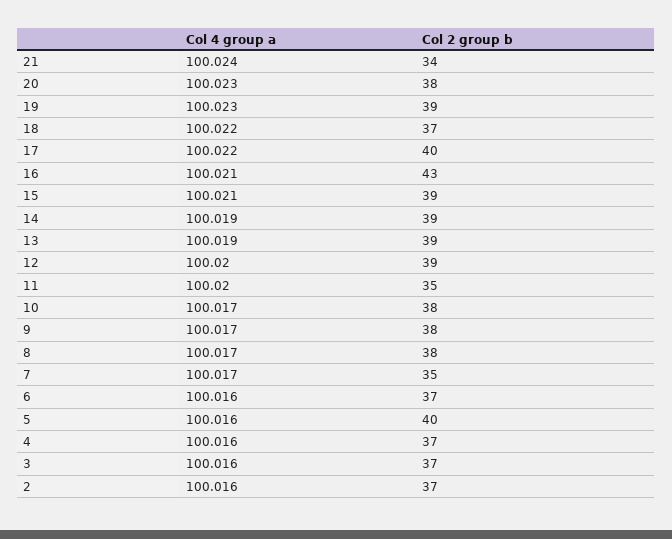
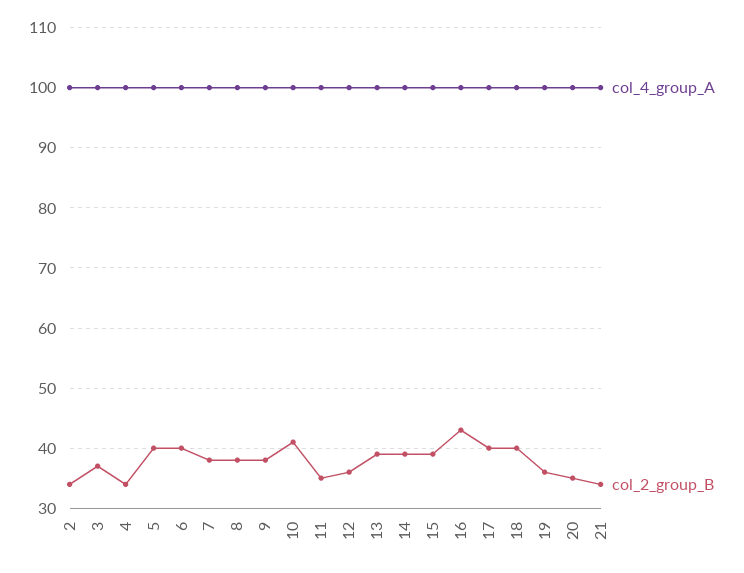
Col 2 group b, 20: 38 -> 35
Col 2 group b, 19: 39 -> 36
Col 2 group b, 18: 37 -> 40
Col 2 group b, 12: 39 -> 36
Col 2 group b, 10: 38 -> 41
Col 2 group b, 7: 35 -> 38
Col 2 group b, 6: 37 -> 40
Col 2 group b, 4: 37 -> 34
Col 2 group b, 2: 37 -> 34

